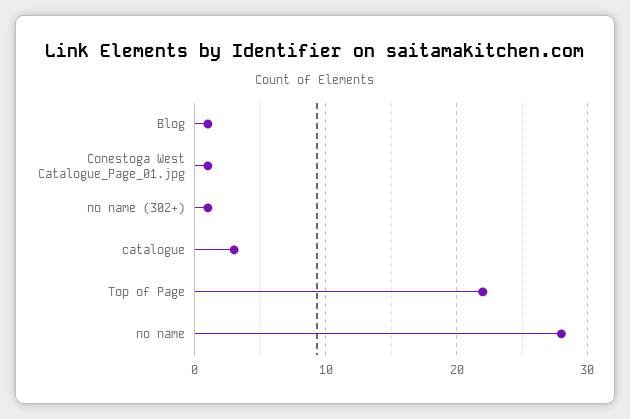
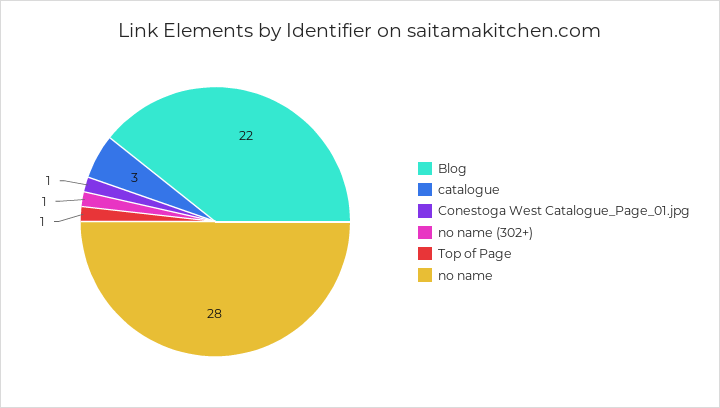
Blog: 1 -> 22
Top of Page: 22 -> 1

